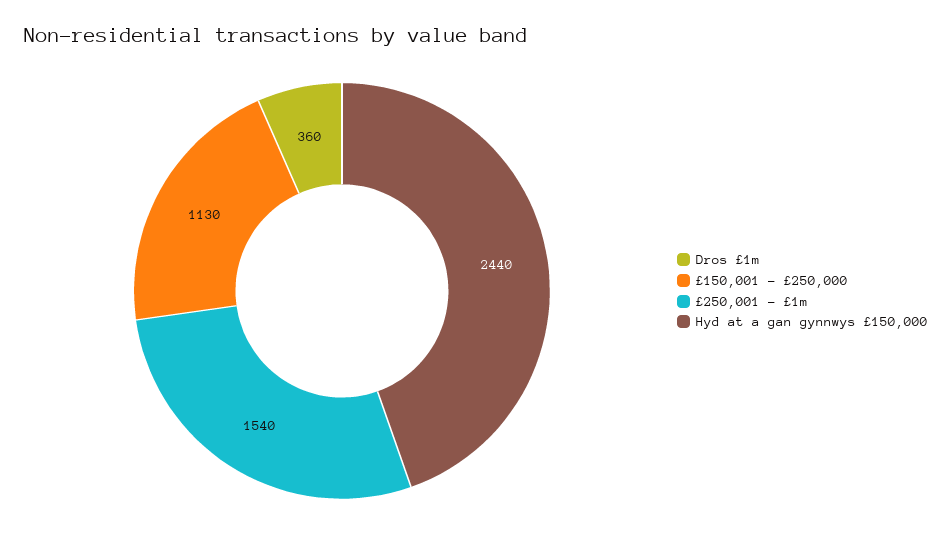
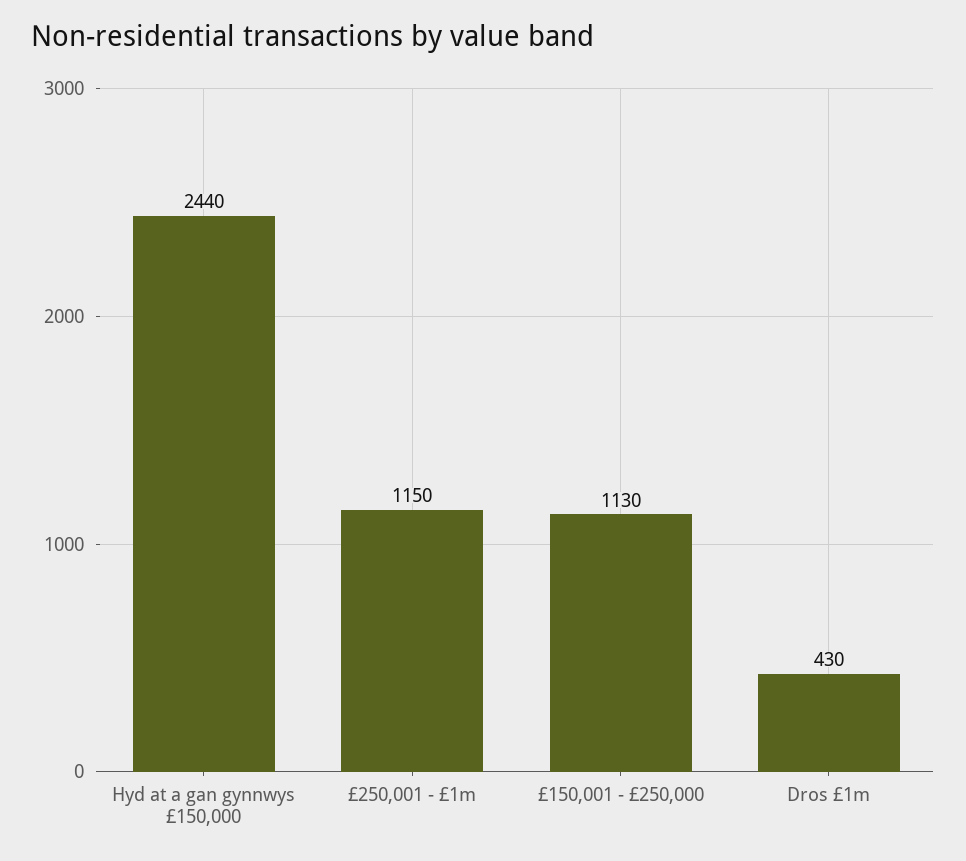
Dros £1m: 360 -> 430
£250,001 - £1m: 1540 -> 1150

